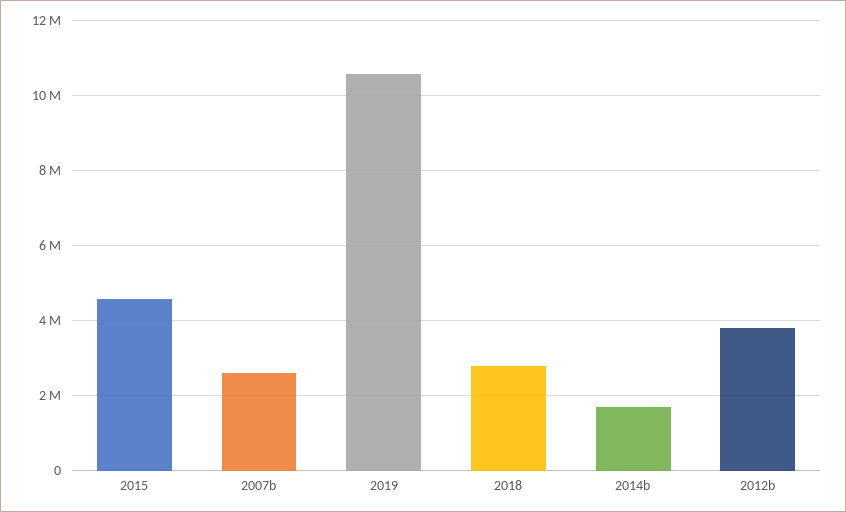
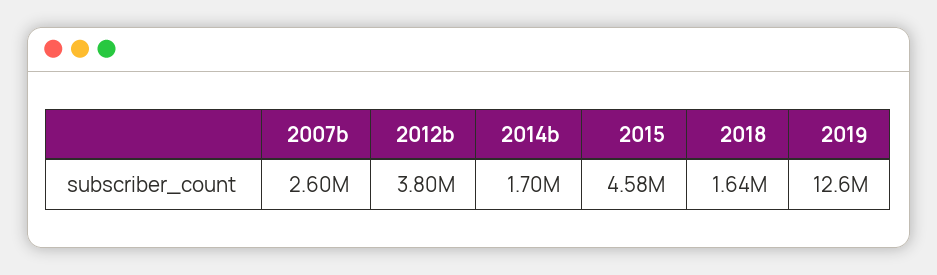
2019: 10600000 -> 12600000
2018: 2800000 -> 1640000

